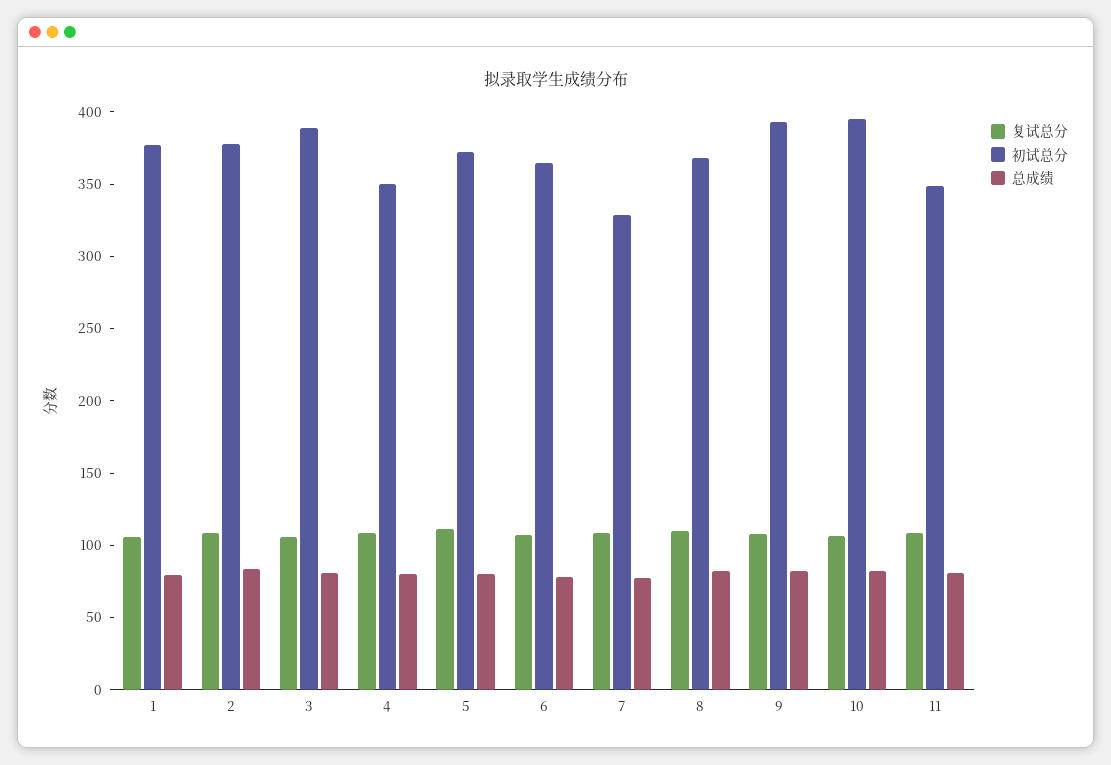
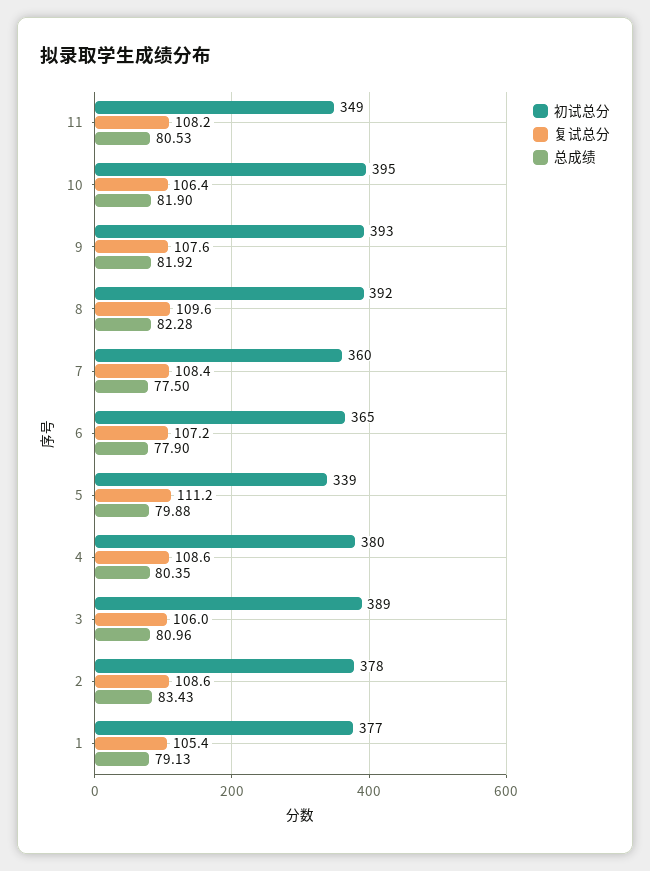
初试总分, 4: 350 -> 380
初试总分, 5: 370 -> 339
初试总分, 7: 330 -> 360
初试总分, 8: 370 -> 392

